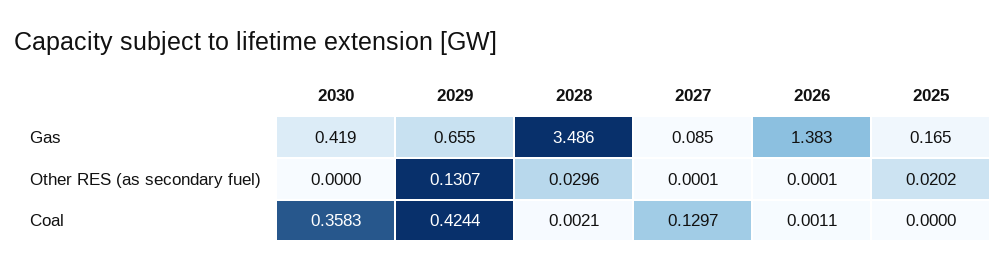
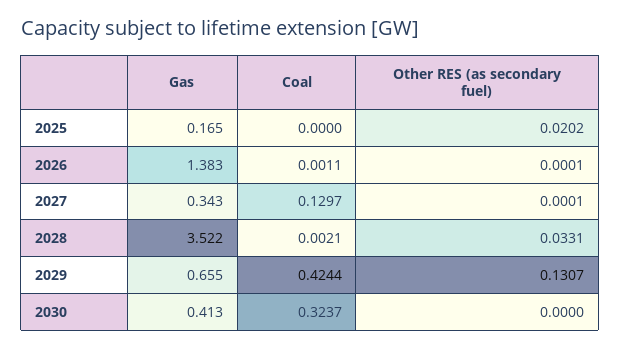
2030, Gas: 0.419 -> 0.413
2028, Gas: 3.486 -> 3.522
2027, Gas: 0.085 -> 0.343
2028, Other RES (as secondary fuel): 0.0296 -> 0.0331
2030, Coal: 0.3583 -> 0.3237

